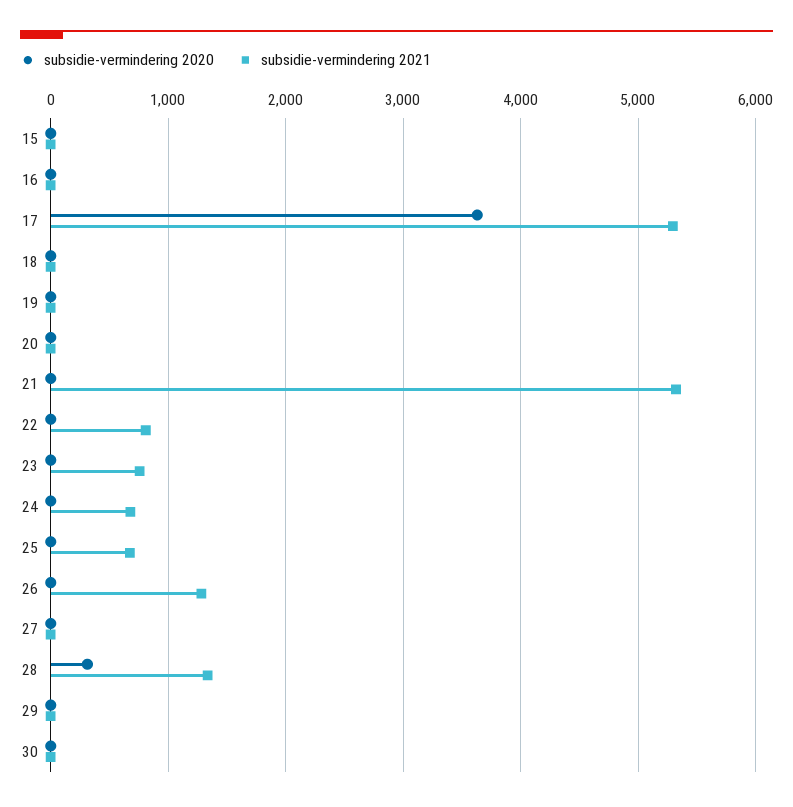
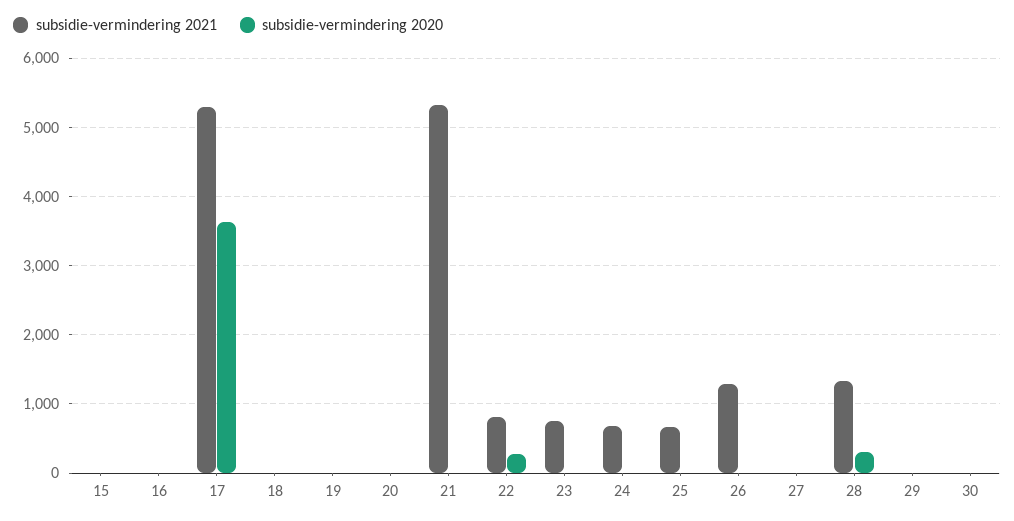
subsidie-vermindering 2020, 22: 0 -> 300

